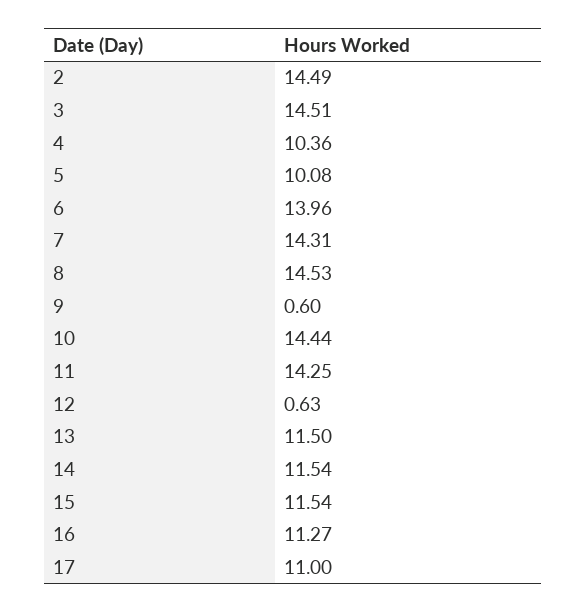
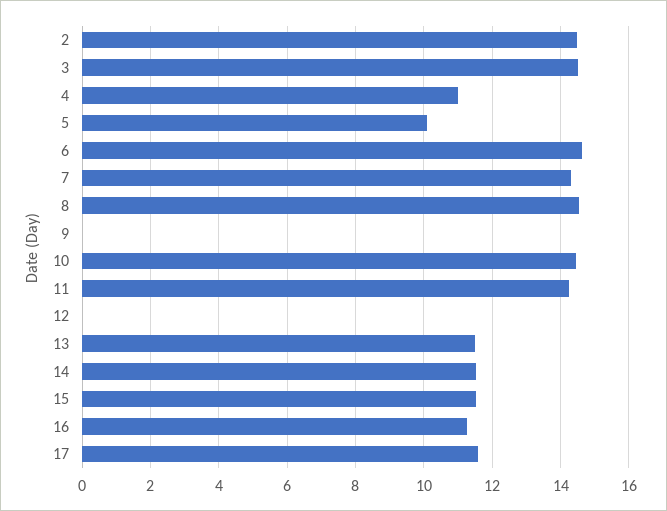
4: 10.36 -> 11
6: 13.96 -> 14.6
9: 0.6 -> 0
12: 0.63 -> 0
17: 11 -> 11.6

